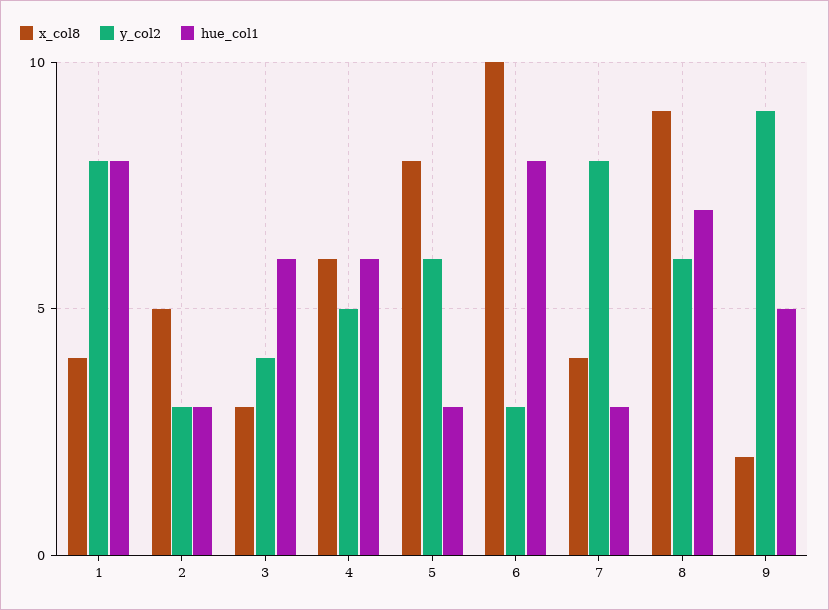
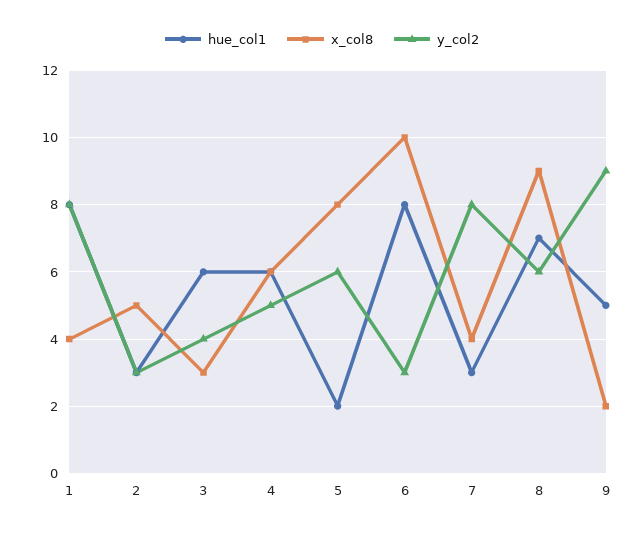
hue_col1, 5: 3 -> 2

